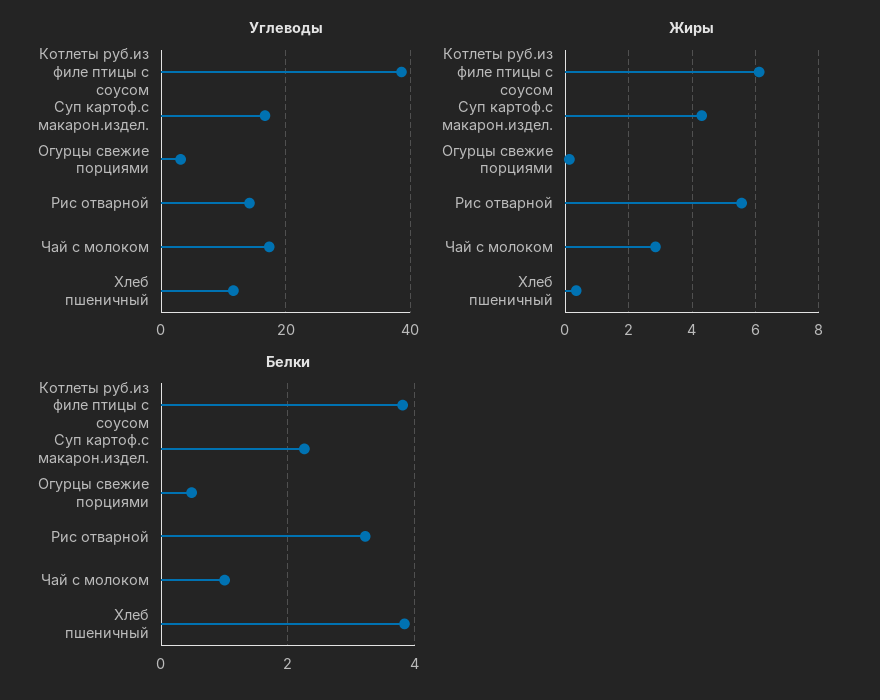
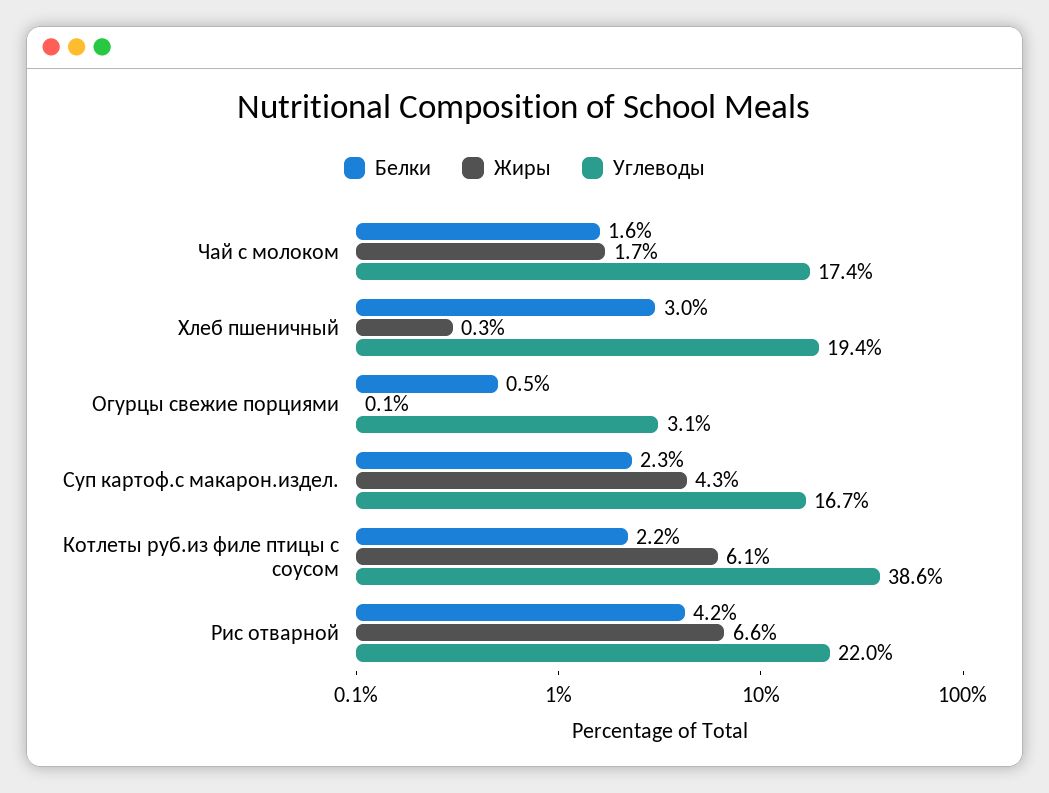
Углеводы, Рис отварной: 14 -> 22
Углеводы, Хлеб пшеничный: 12 -> 19.4
Жиры, Рис отварной: 5.6 -> 6.6
Жиры, Чай с молоком: 2.8 -> 1.7
Белки, Котлеты руб.из филе птицы с соусом: 3.8 -> 2.2
Белки, Рис отварной: 3.2 -> 4.2
Белки, Чай с молоком: 1 -> 1.6
Белки, Хлеб пшеничный: 3.8 -> 3

